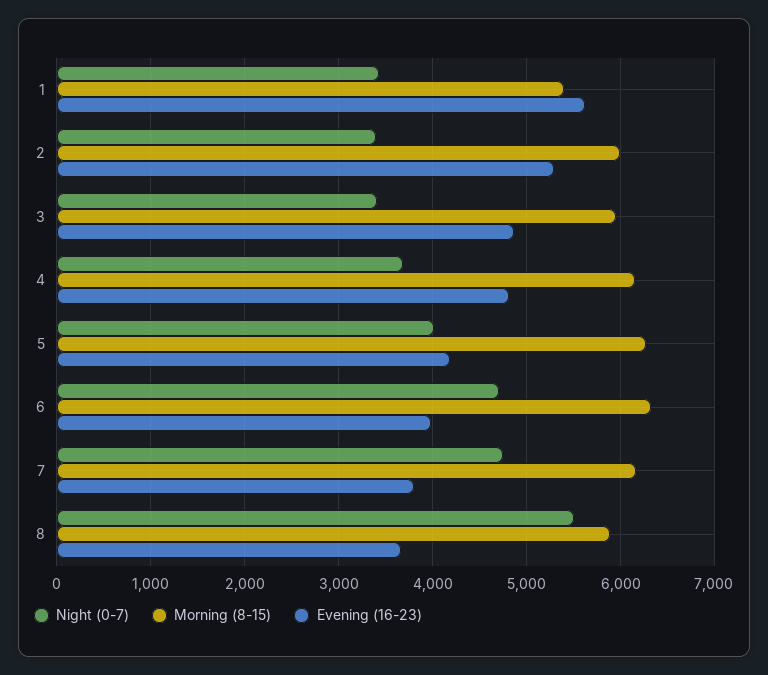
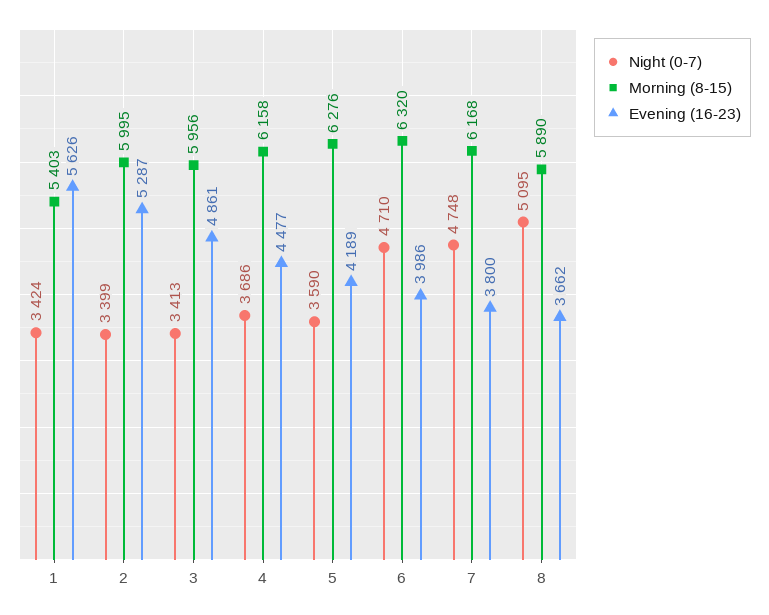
Evening (16-23), 4: 4800 -> 4477
Night (0-7), 5: 4000 -> 3590
Night (0-7), 8: 5500 -> 5095

